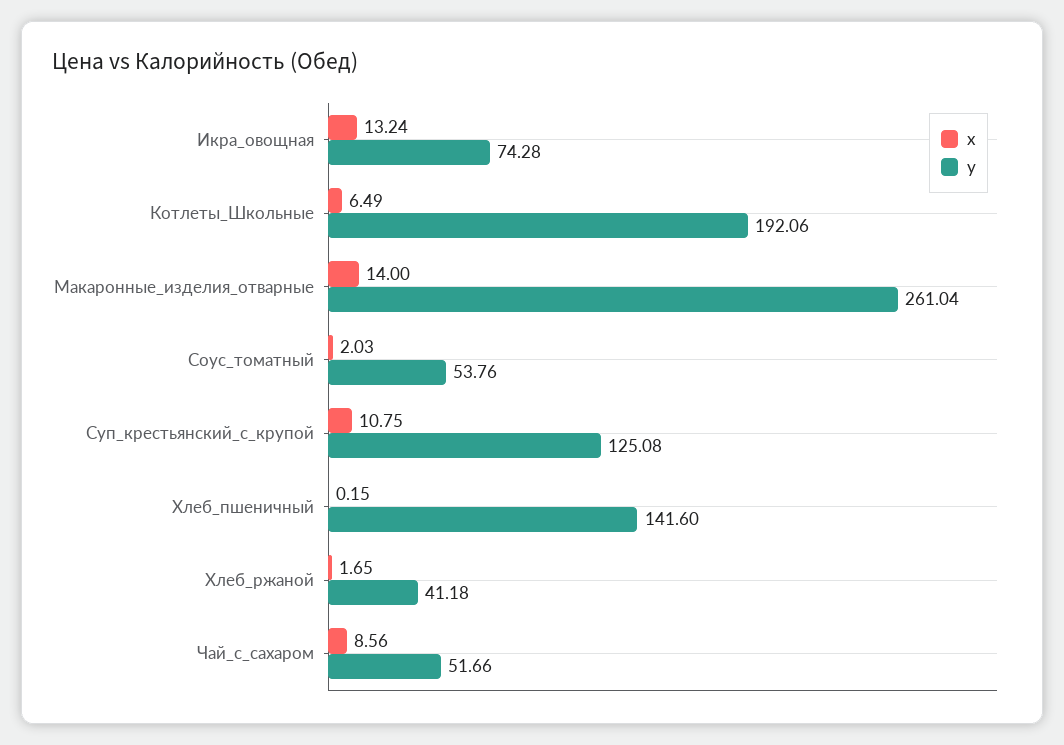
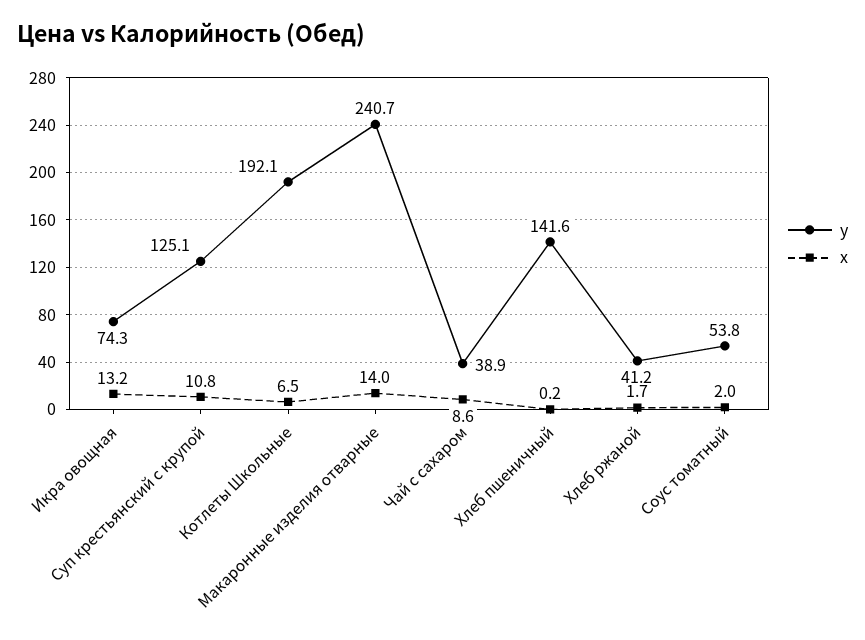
y, Макаронные_изделия_отварные: 261.04 -> 240.7
y, Чай_с_сахаром: 51.66 -> 38.9

